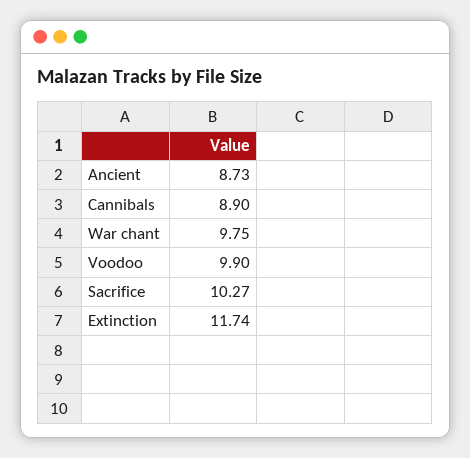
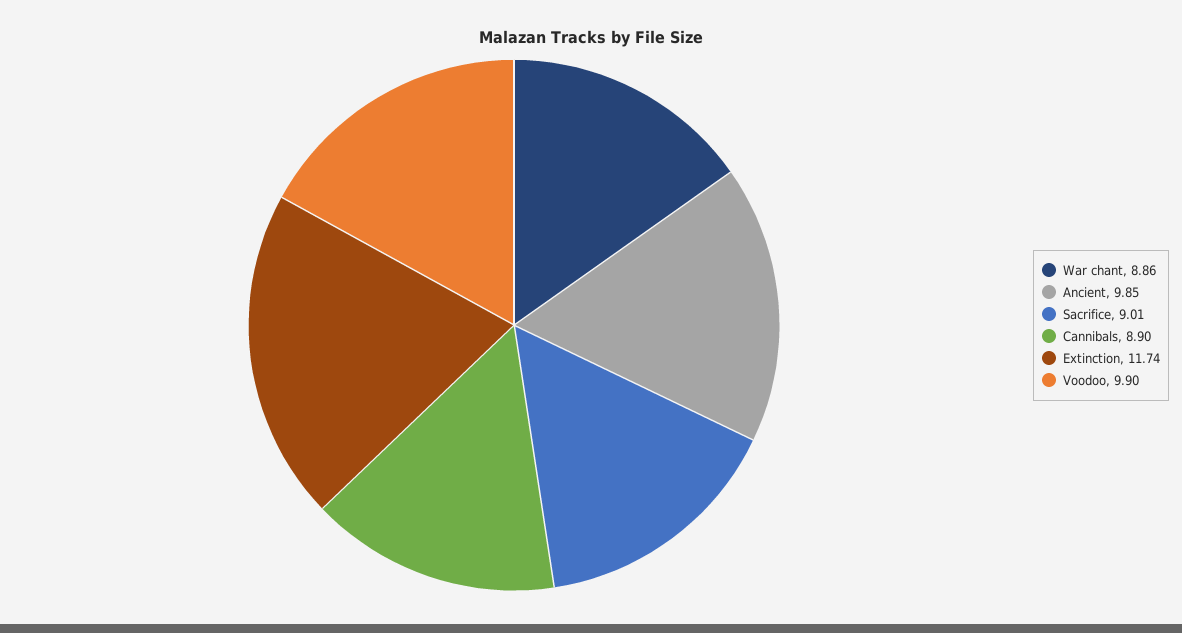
Ancient: 8.73 -> 9.85
War chant: 9.75 -> 8.86
Sacrifice: 10.27 -> 9.01

